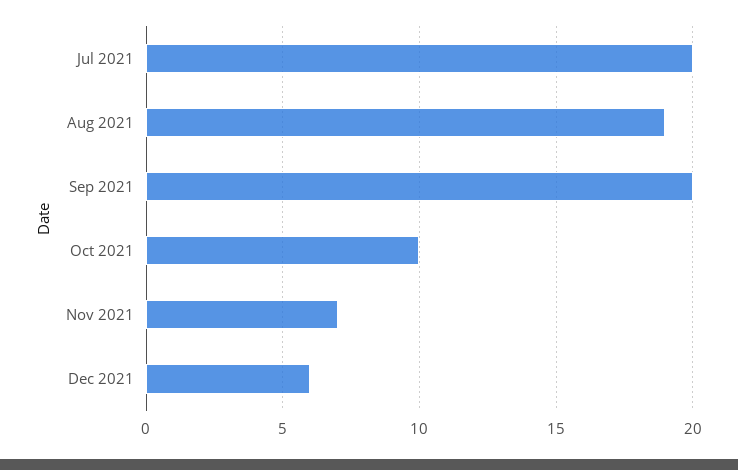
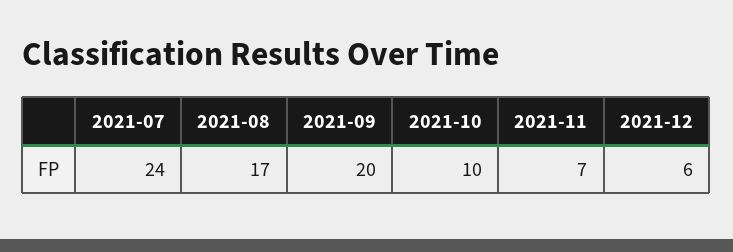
Jul 2021: 20 -> 24
Aug 2021: 19 -> 17

